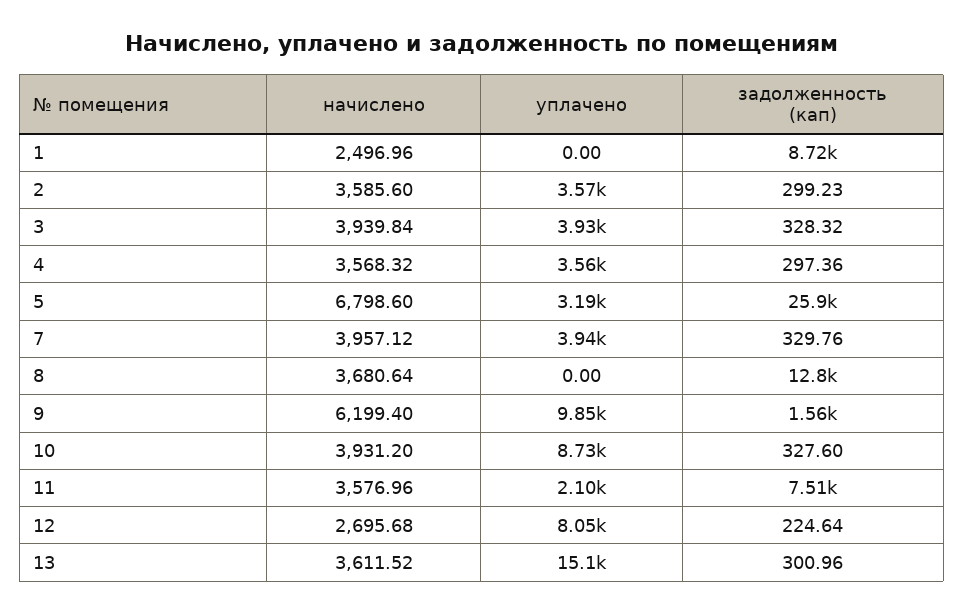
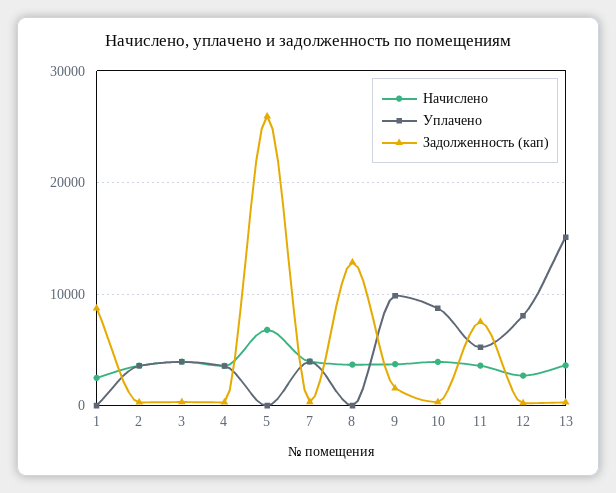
уплачено, 5: 3190 -> 0
начислено, 9: 6199.4 -> 4000
уплачено, 11: 2100 -> 5000

